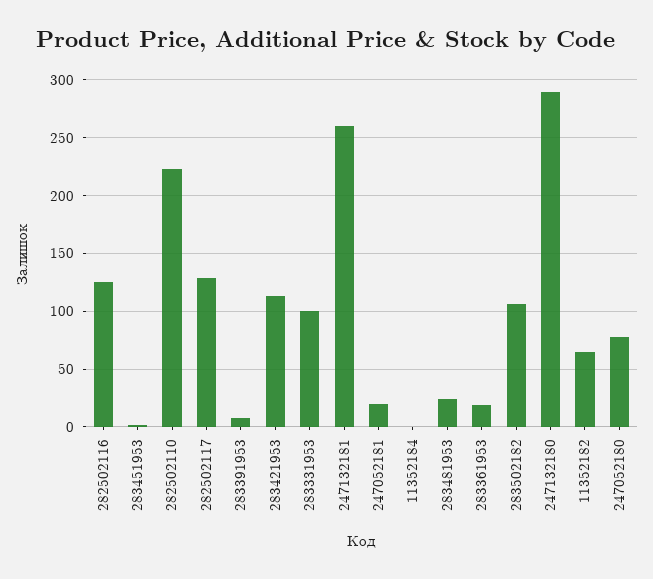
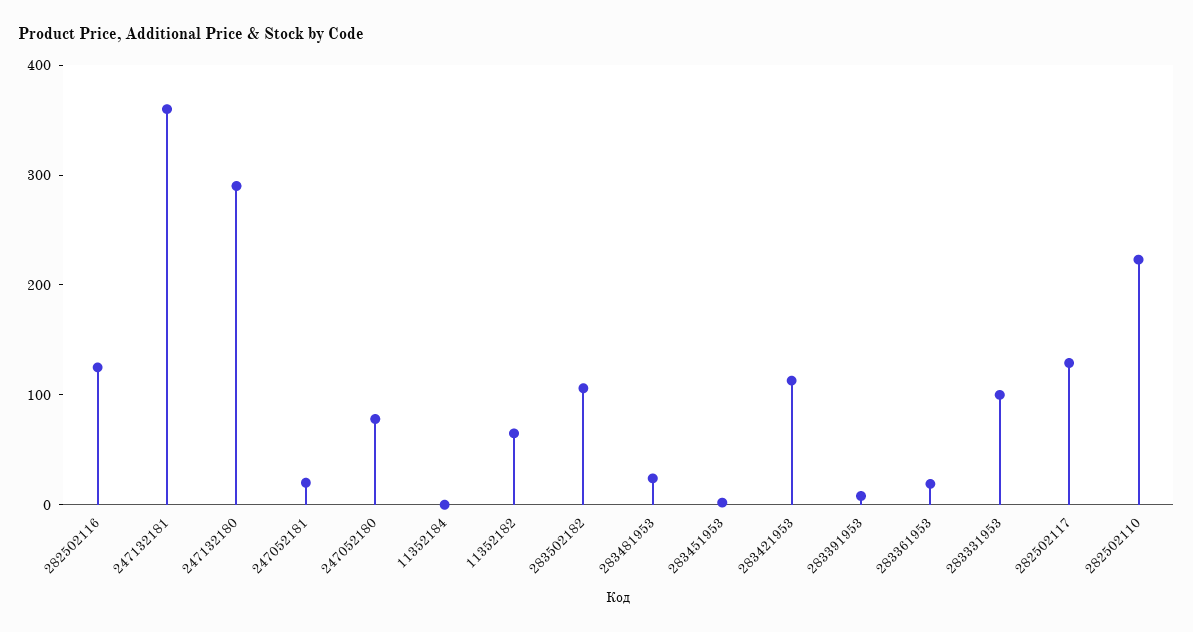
247132181: 260 -> 360

